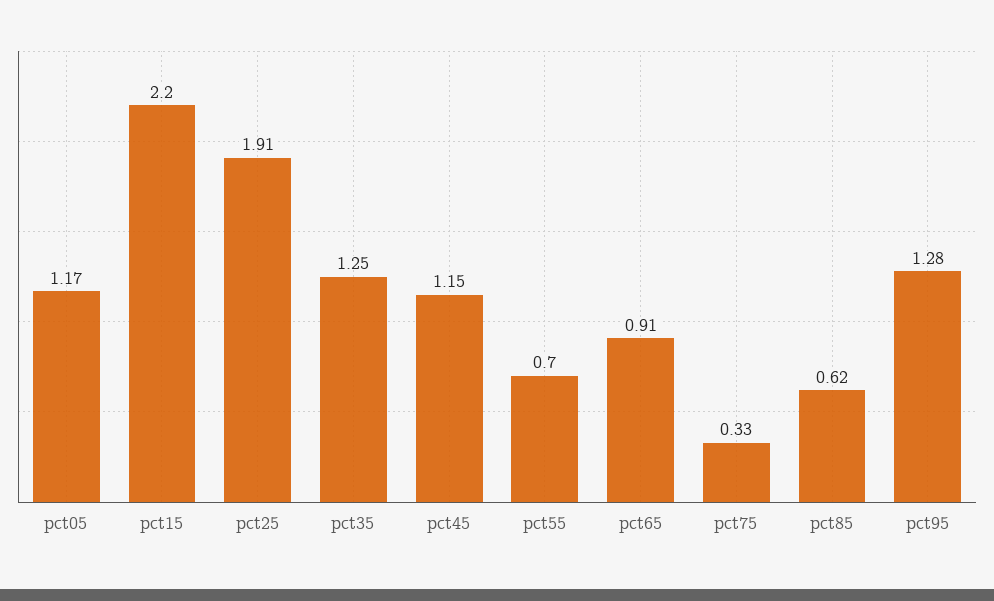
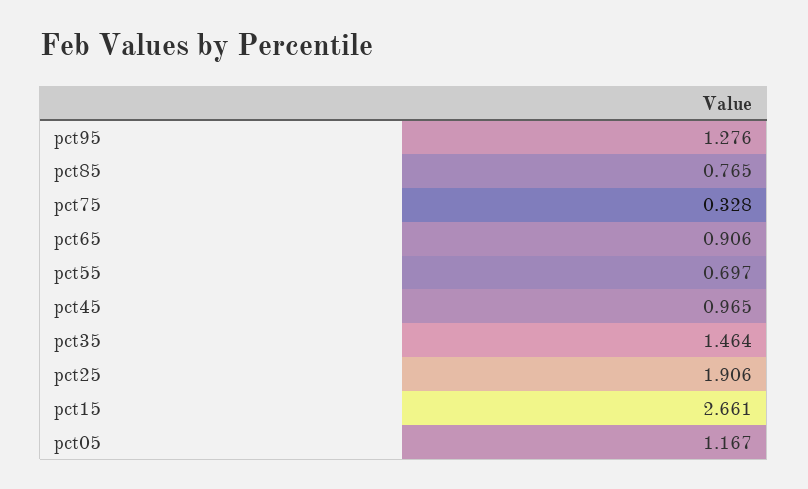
pct15: 2.2 -> 2.661
pct35: 1.25 -> 1.464
pct45: 1.15 -> 0.965
pct85: 0.62 -> 0.765

